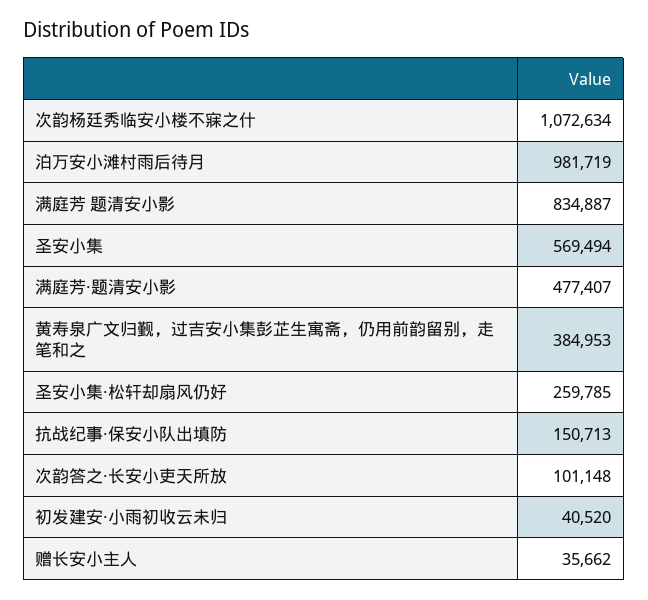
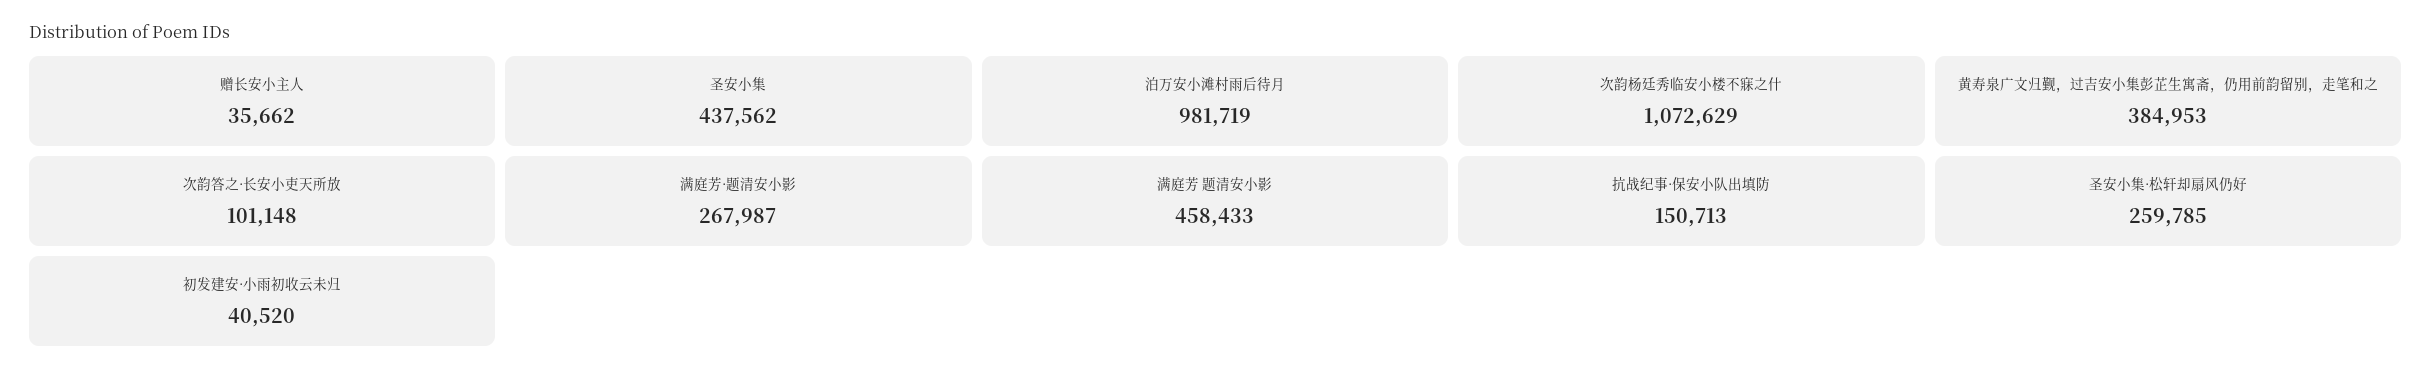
次韵杨廷秀临安小楼不寐之什: 1072634 -> 1072629
满庭芳 题清安小影: 834887 -> 458433
圣安小集: 569494 -> 437562
满庭芳·题清安小影: 477407 -> 267987

